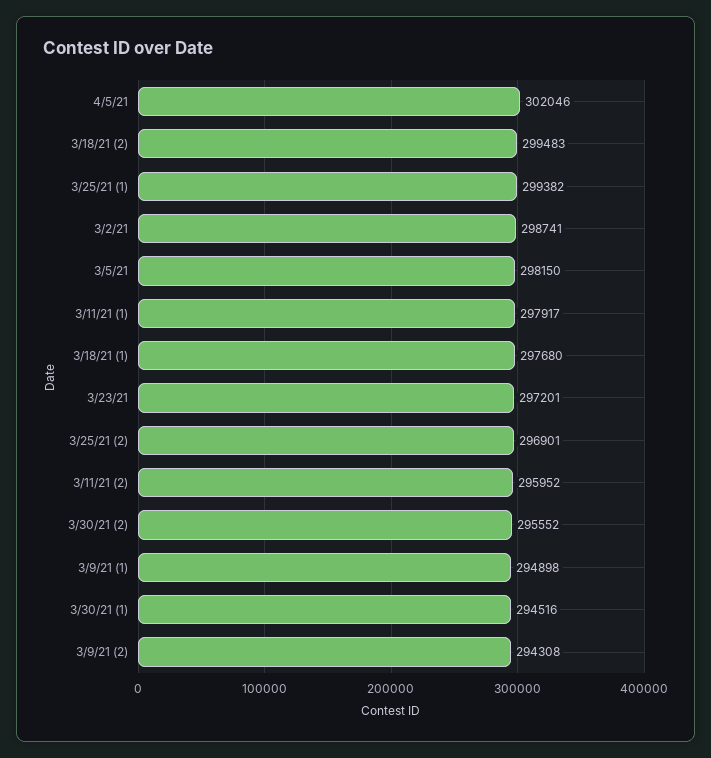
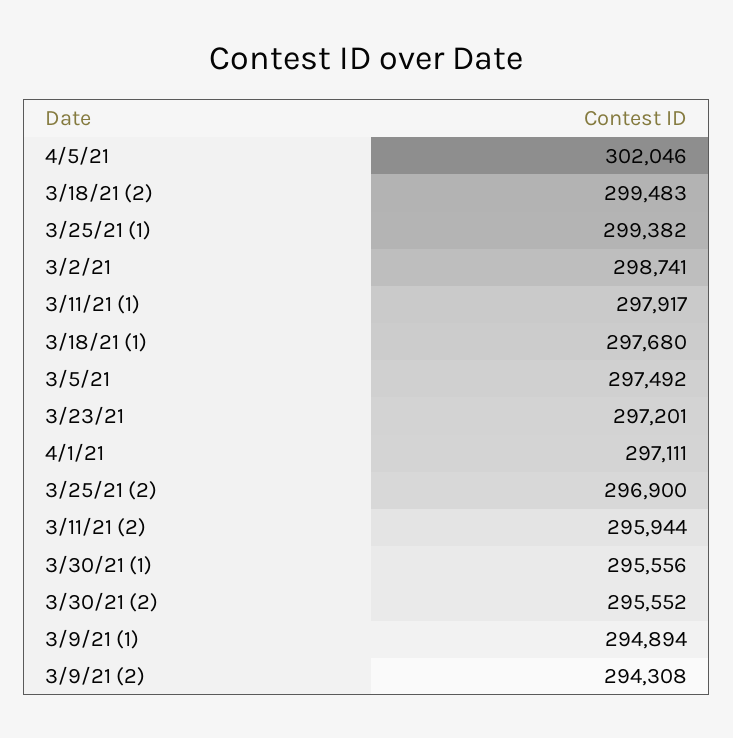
3/5/21: 298150 -> 297492
3/25/21 (2): 296901 -> 296900
3/11/21 (2): 295952 -> 295944
3/9/21 (1): 294898 -> 294894
3/30/21 (1): 294516 -> 295556
4/1/21: none -> 297111

